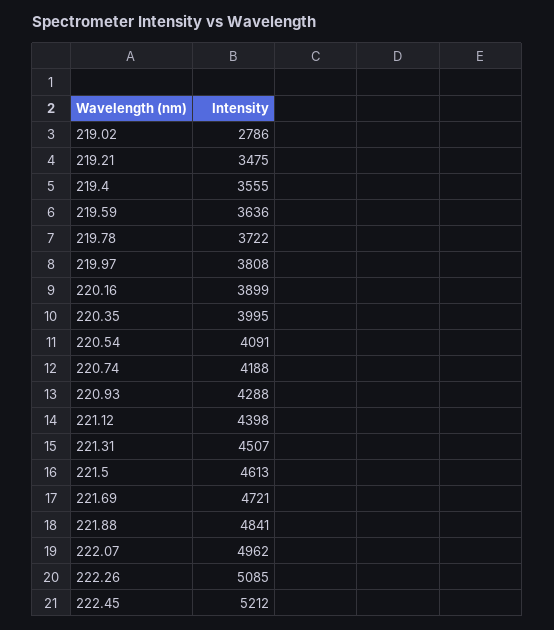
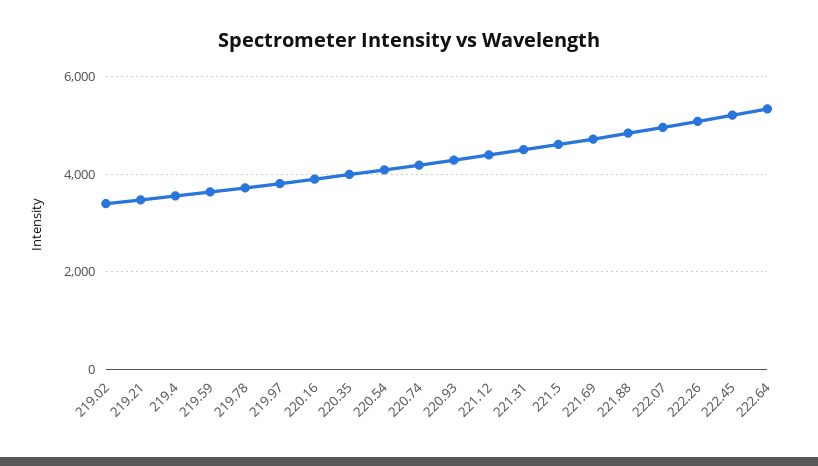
219.02: 2786 -> 3400
222.64: none -> 5400

